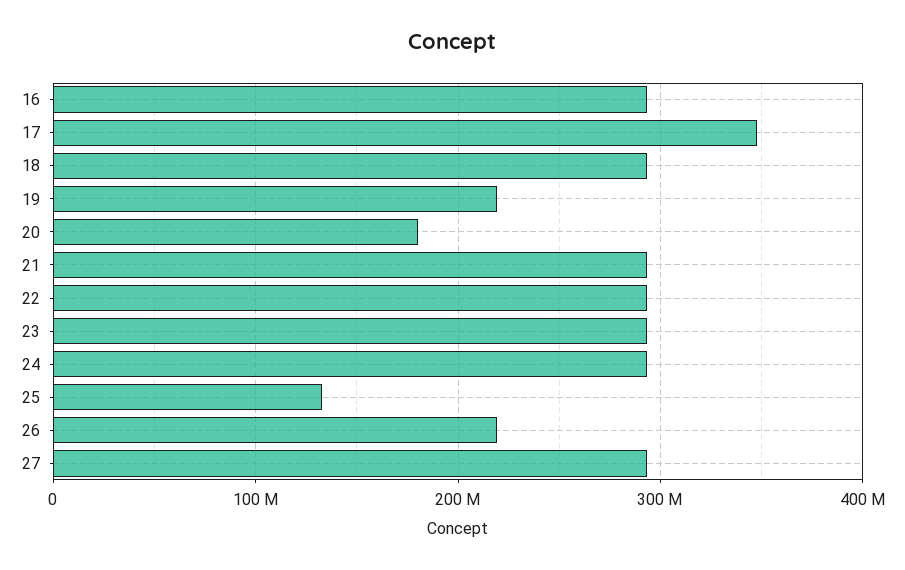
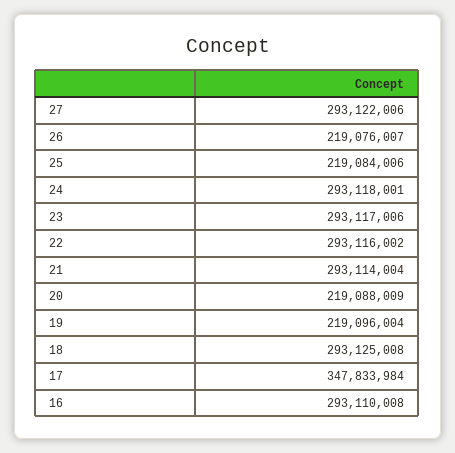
20: 180000000 -> 219088009
25: 130000000 -> 219084006

